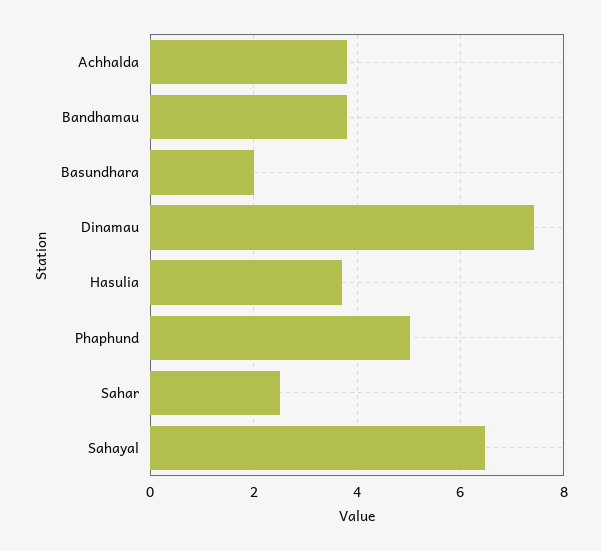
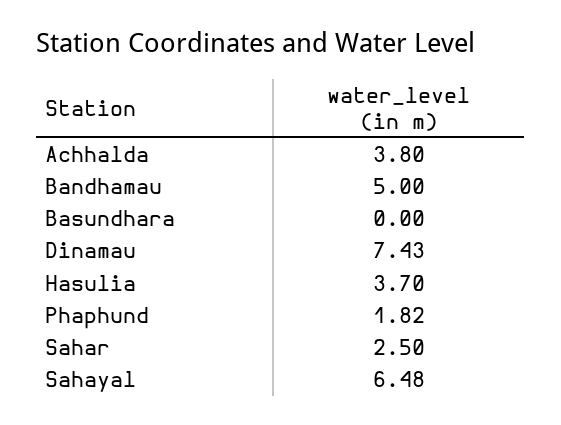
Bandhamau: 3.8 -> 5
Basundhara: 2 -> 0
Phaphund: 5 -> 1.82

